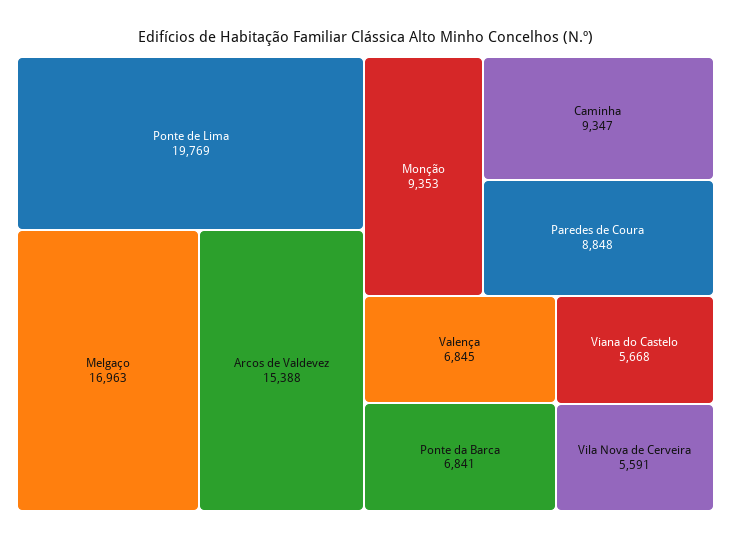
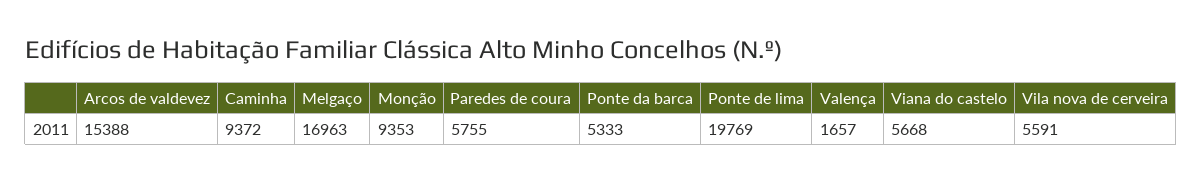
Caminha: 9347 -> 9372
Paredes de Coura: 8848 -> 5755
Valença: 6845 -> 1657
Ponte da Barca: 6841 -> 5333

